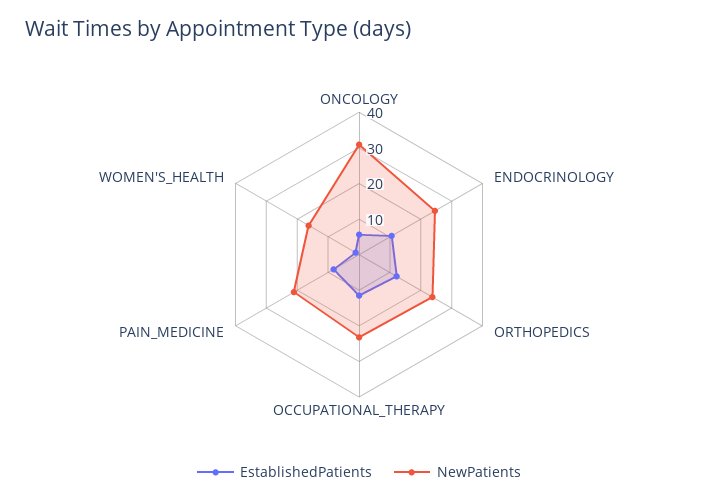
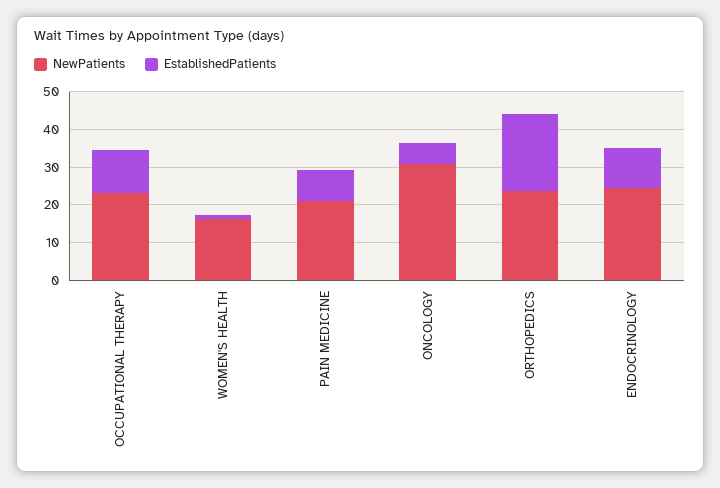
EstablishedPatients, ORTHOPEDICS: 12.5 -> 20

